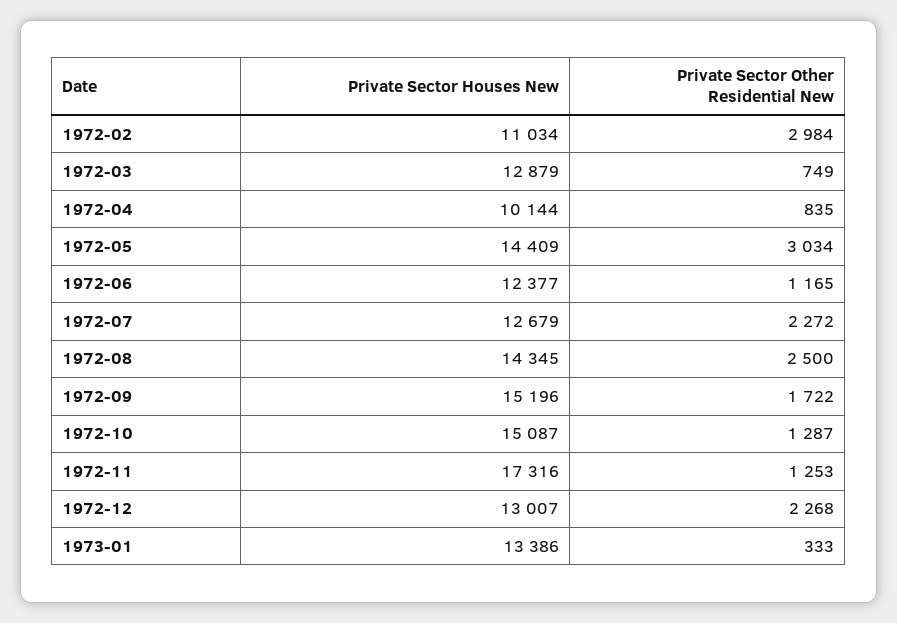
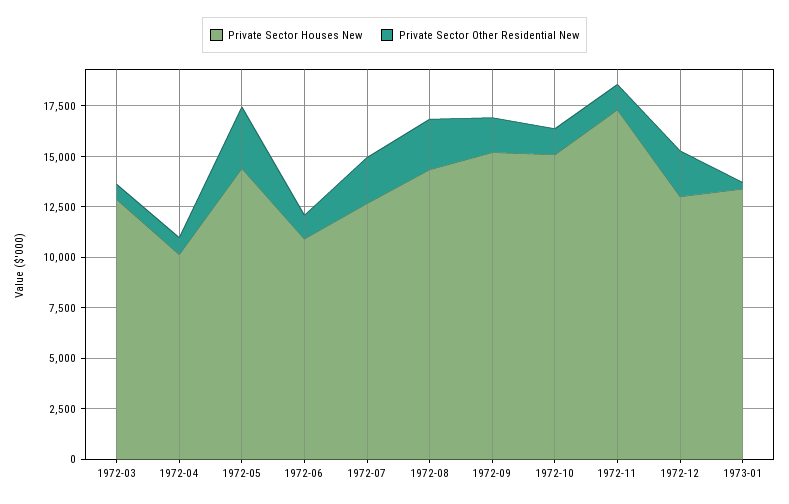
Private Sector Houses New, 1972-02: 11034 -> none
Private Sector Other Residential New, 1972-02: 2984 -> none
Private Sector Houses New, 1972-06: 12377 -> 11000

